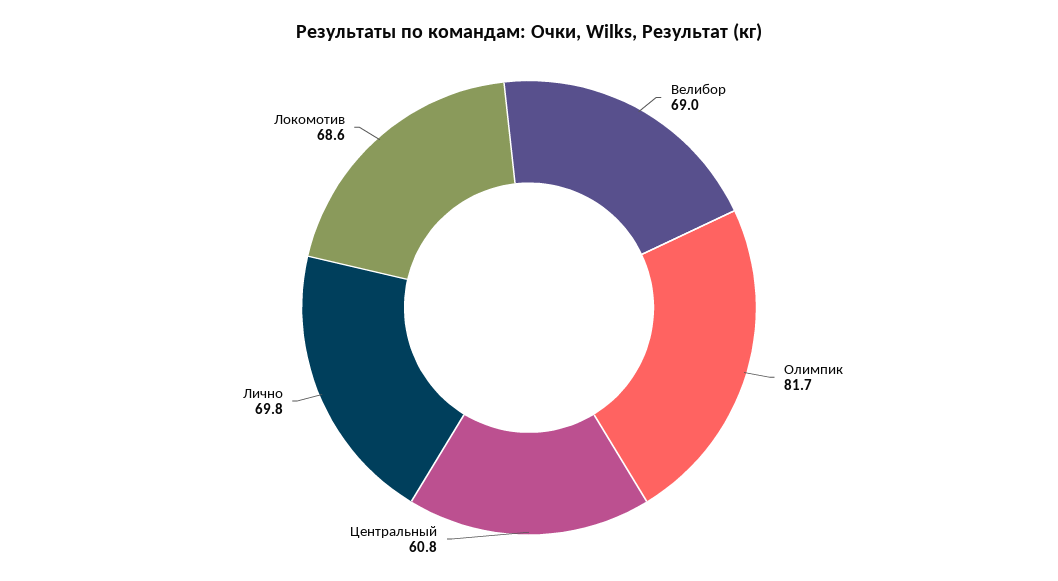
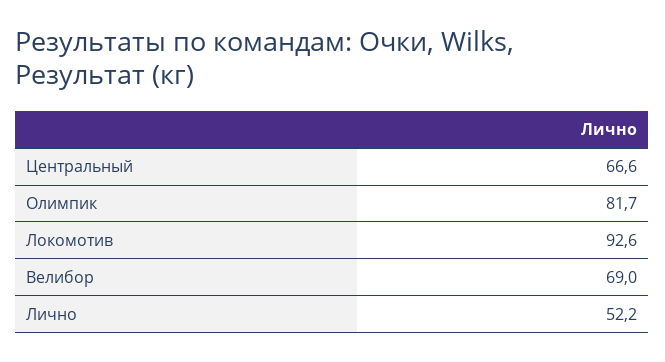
Центральный: 60.8 -> 66.6
Лично: 69.8 -> 52.2
Локомотив: 68.6 -> 92.6

